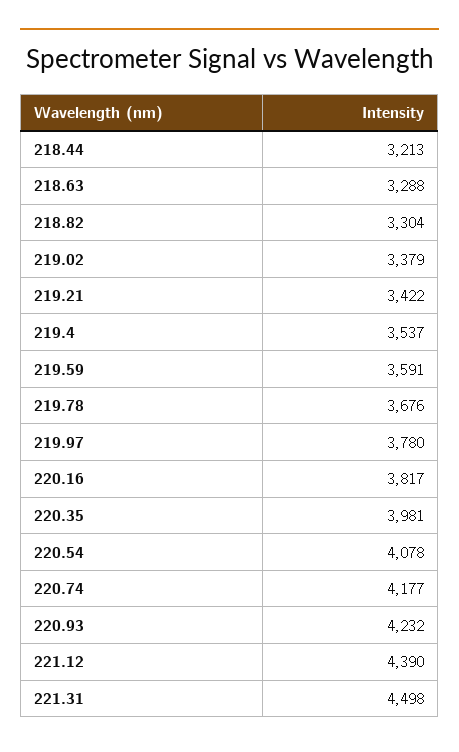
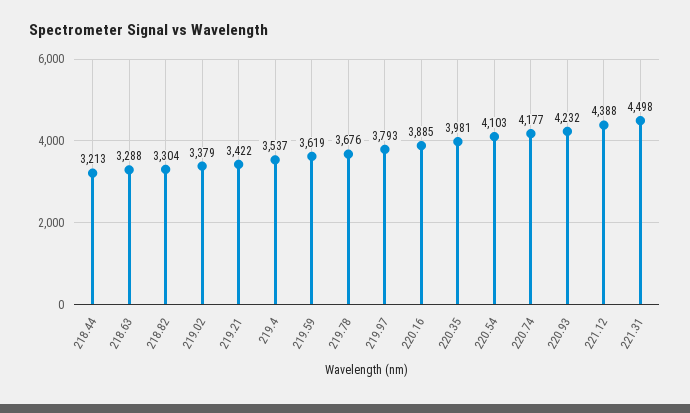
219.59: 3591 -> 3619
219.97: 3780 -> 3793
220.16: 3817 -> 3885
220.54: 4078 -> 4103
221.12: 4390 -> 4388

